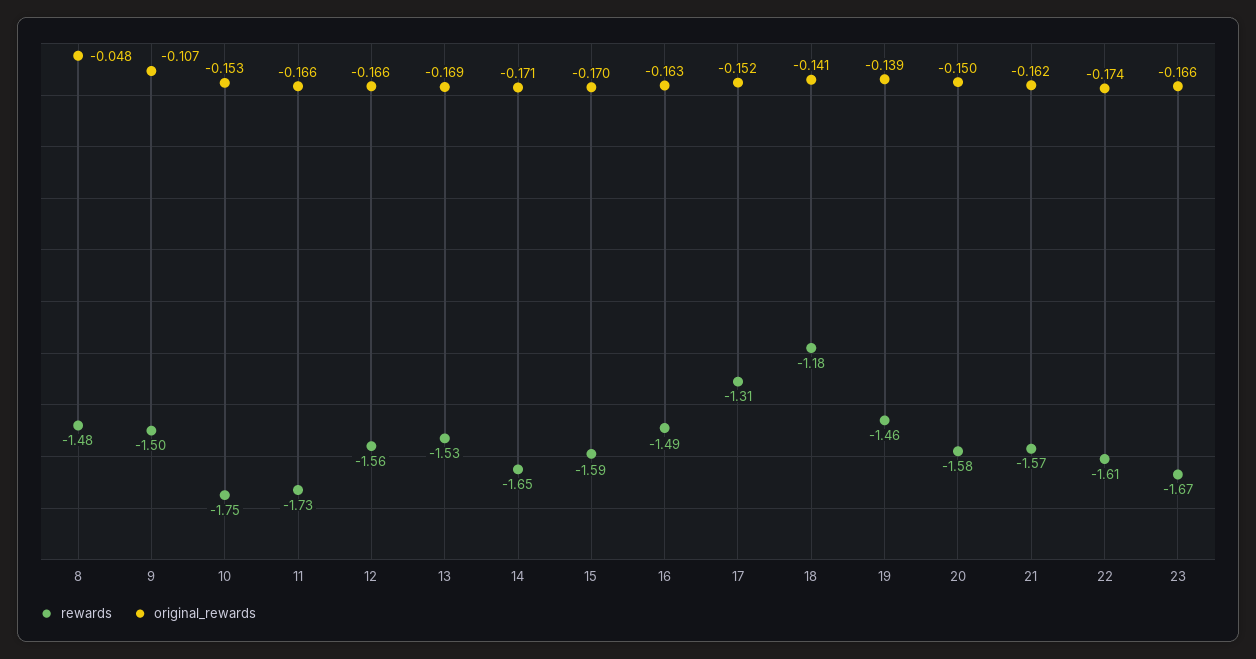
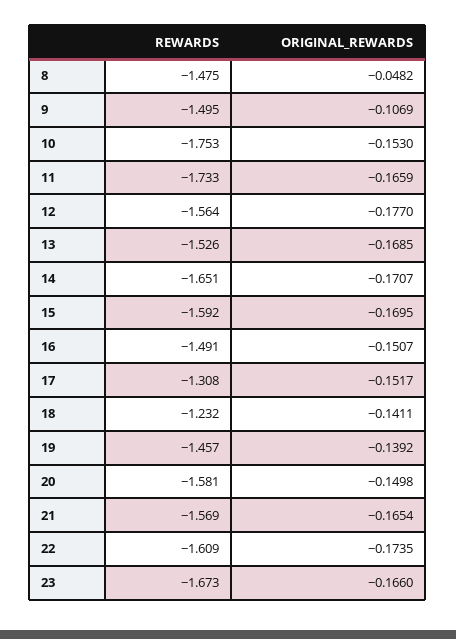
original_rewards, 12: -0.166 -> -0.177
original_rewards, 16: -0.163 -> -0.1507
rewards, 18: -1.18 -> -1.232
original_rewards, 21: -0.162 -> -0.1654

